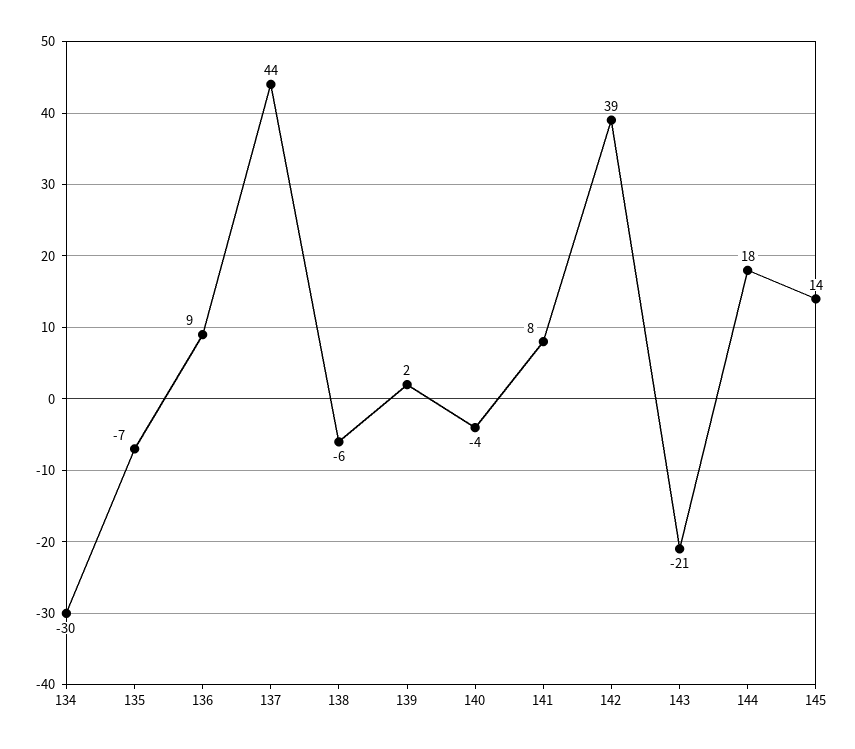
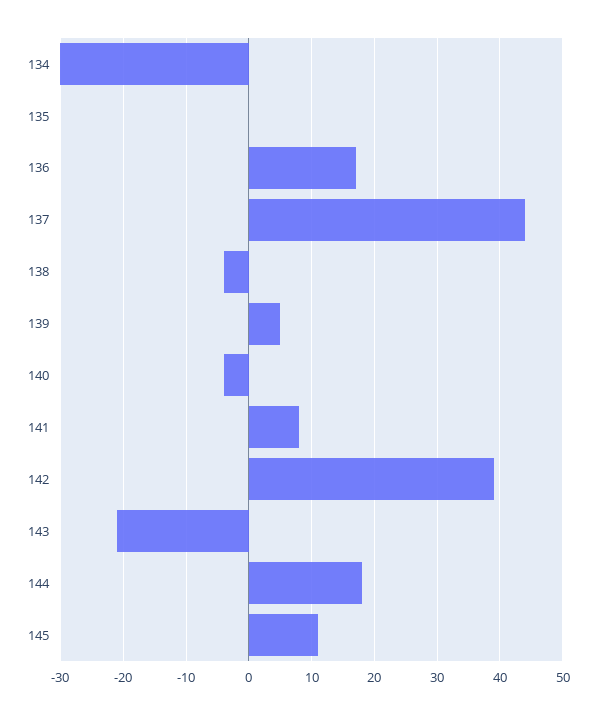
135: -7 -> 0
136: 9 -> 17
138: -6 -> -4
139: 2 -> 5
145: 14 -> 11

